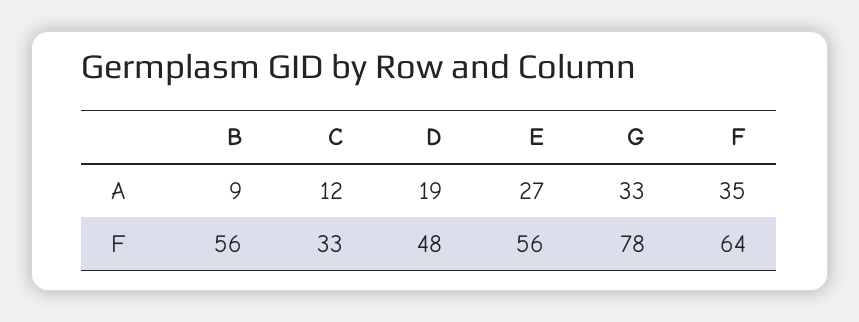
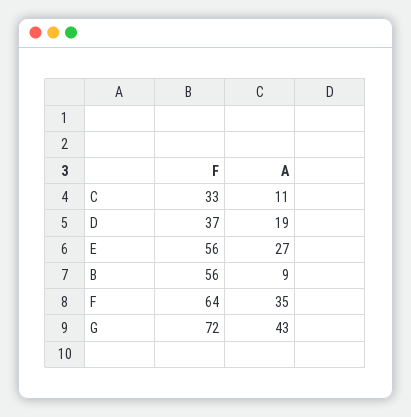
C, A: 12 -> 11
G, A: 33 -> 43
D, F: 48 -> 37
G, F: 78 -> 72

